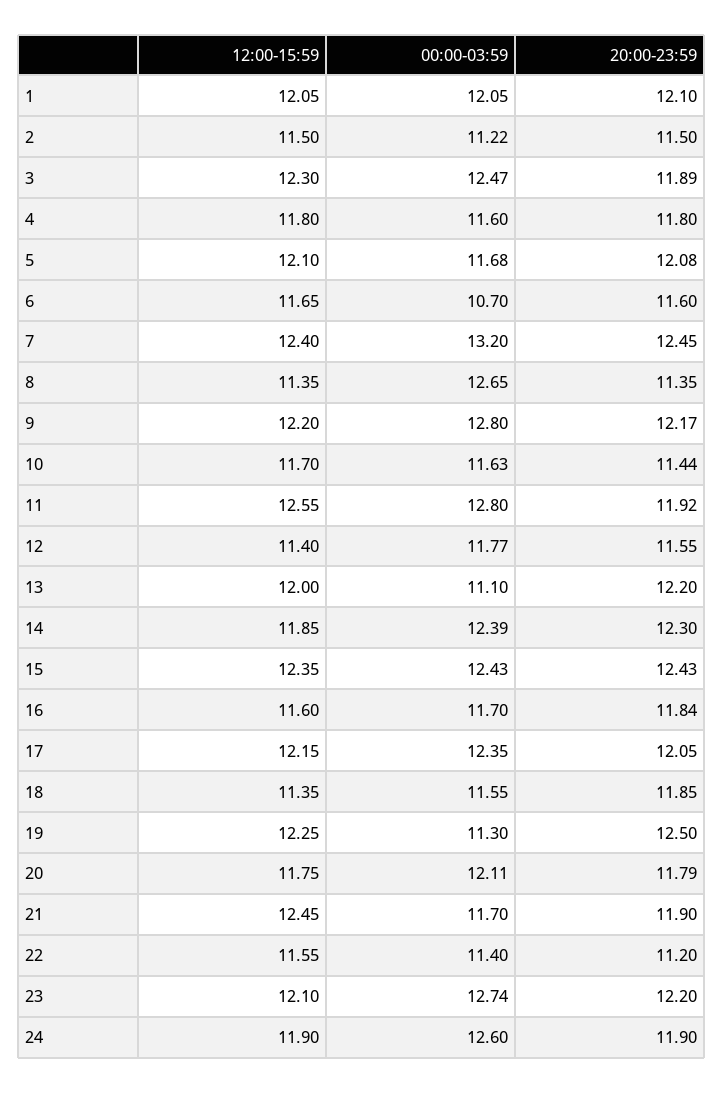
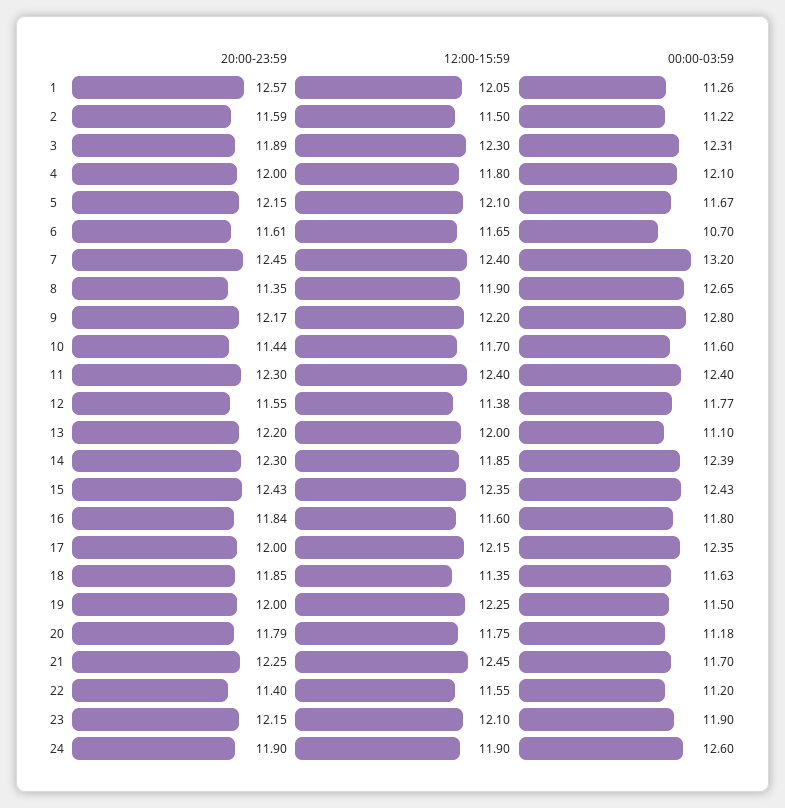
00:00-03:59, 1: 12.05 -> 11.26
20:00-23:59, 1: 12.1 -> 12.57
20:00-23:59, 2: 11.5 -> 11.59
00:00-03:59, 3: 12.47 -> 12.31
00:00-03:59, 4: 11.6 -> 12.1
20:00-23:59, 4: 11.8 -> 12
00:00-03:59, 5: 11.68 -> 11.67
20:00-23:59, 5: 12.08 -> 12.15
20:00-23:59, 6: 11.6 -> 11.61
12:00-15:59, 8: 11.35 -> 11.9
00:00-03:59, 10: 11.63 -> 11.6
12:00-15:59, 11: 12.55 -> 12.4
00:00-03:59, 11: 12.8 -> 12.4
20:00-23:59, 11: 11.92 -> 12.3
12:00-15:59, 12: 11.4 -> 11.38
00:00-03:59, 16: 11.7 -> 11.8
20:00-23:59, 17: 12.05 -> 12
00:00-03:59, 18: 11.55 -> 11.63
00:00-03:59, 19: 11.3 -> 11.5
20:00-23:59, 19: 12.5 -> 12
00:00-03:59, 20: 12.11 -> 11.18
20:00-23:59, 21: 11.9 -> 12.25
00:00-03:59, 22: 11.4 -> 11.2
20:00-23:59, 22: 11.2 -> 11.4
00:00-03:59, 23: 12.74 -> 11.9
20:00-23:59, 23: 12.2 -> 12.15

